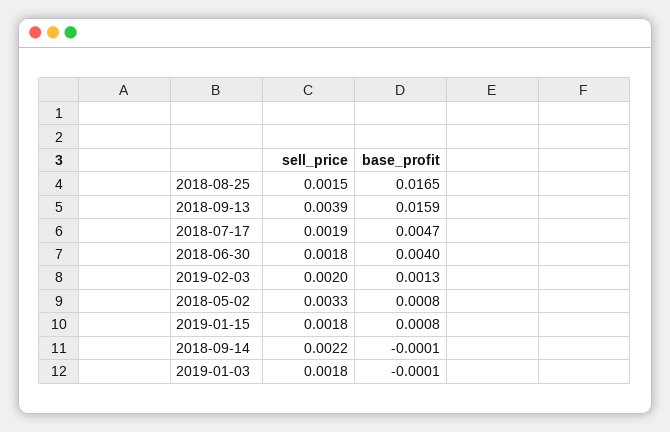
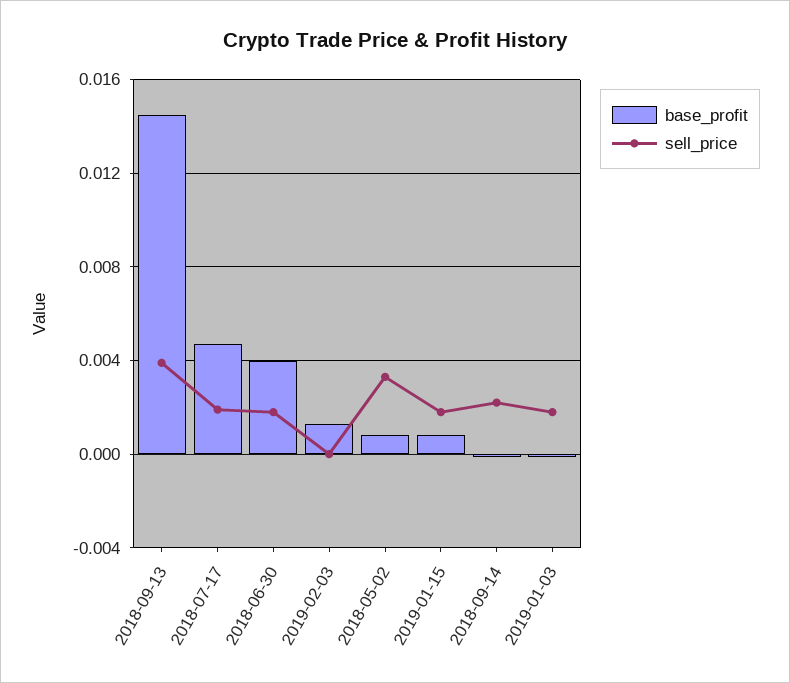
sell_price, 2018-08-25: 0.0015 -> none
base_profit, 2018-08-25: 0.0165 -> none
base_profit, 2018-09-13: 0.0159 -> 0.0145
sell_price, 2019-02-03: 0.002 -> 0

